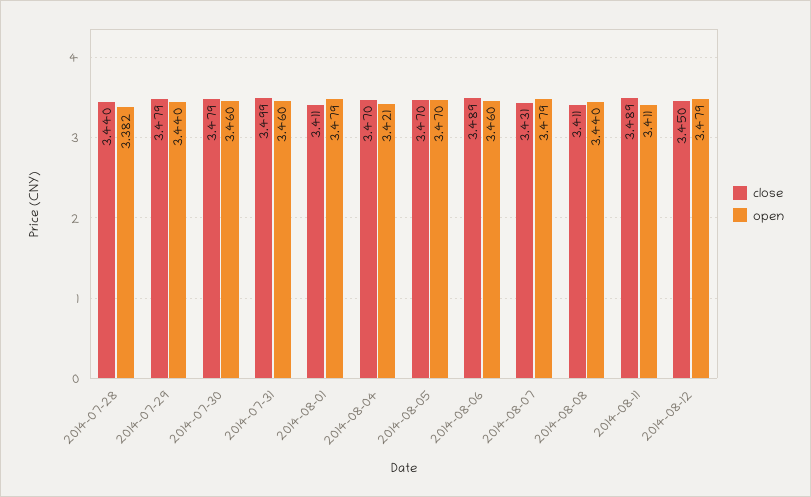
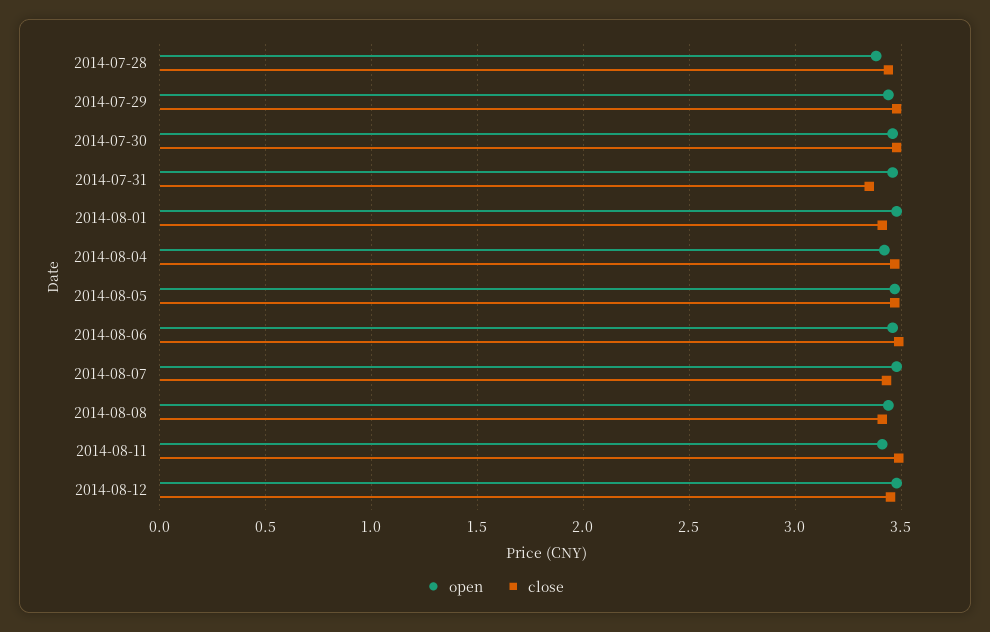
close, 2014-07-31: 3.499 -> 3.35

